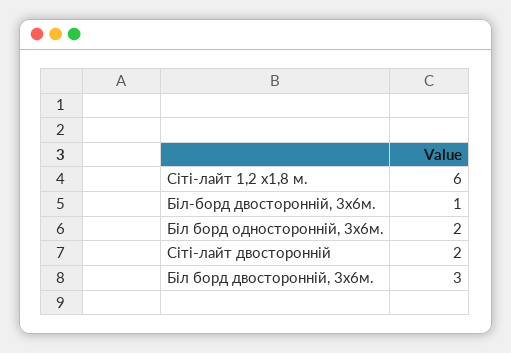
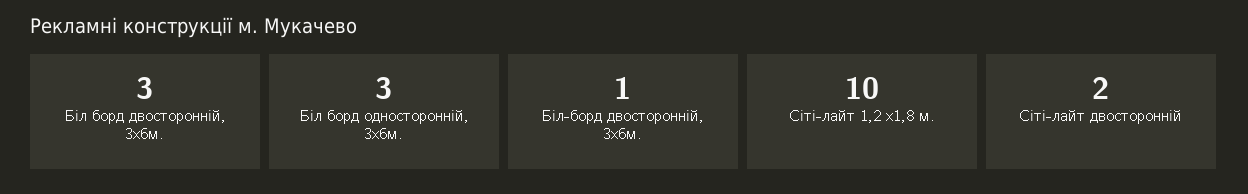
Сіті-лайт 1,2 х1,8 м.: 6 -> 10
Біл борд односторонній, 3х6м.: 2 -> 3

